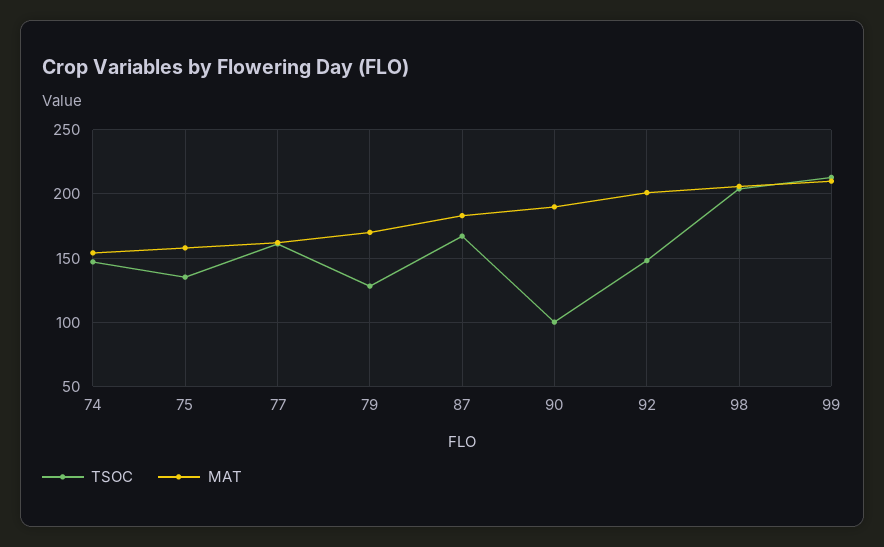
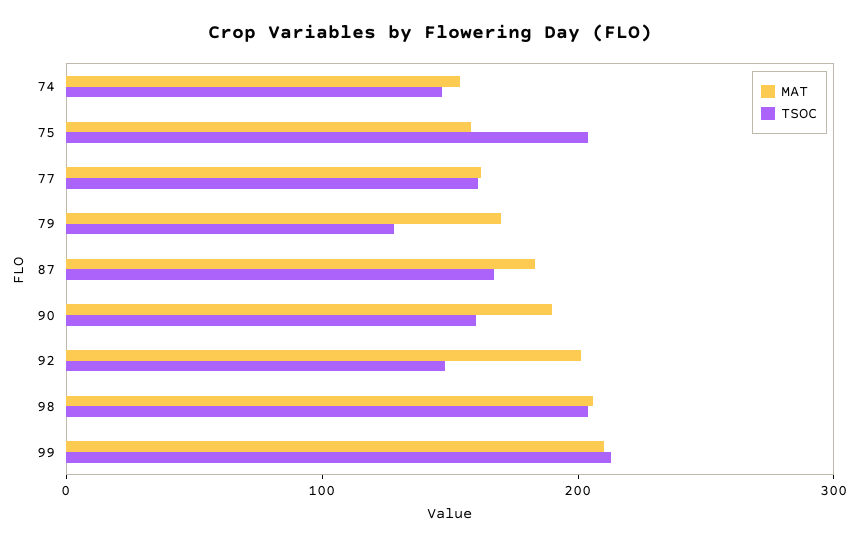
TSOC, 75: 135 -> 200
TSOC, 90: 100 -> 160

